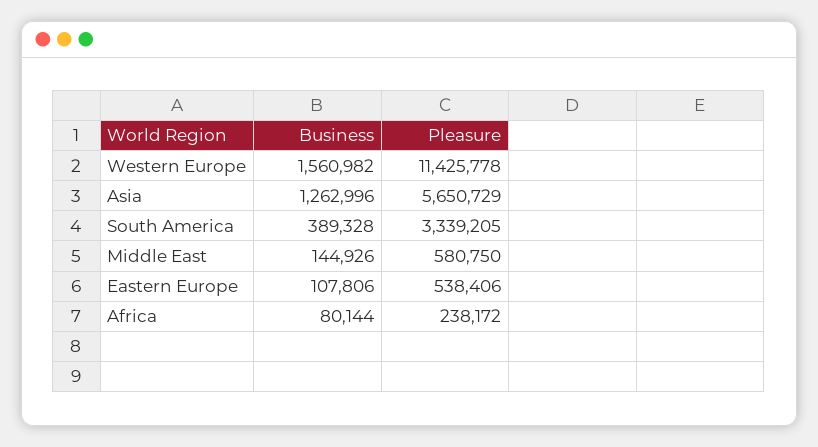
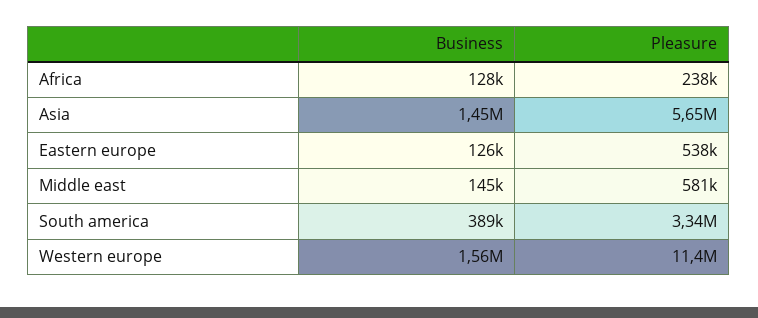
Business, Asia: 1262996 -> 1450000
Business, Eastern Europe: 107806 -> 126000
Business, Africa: 80144 -> 128000

